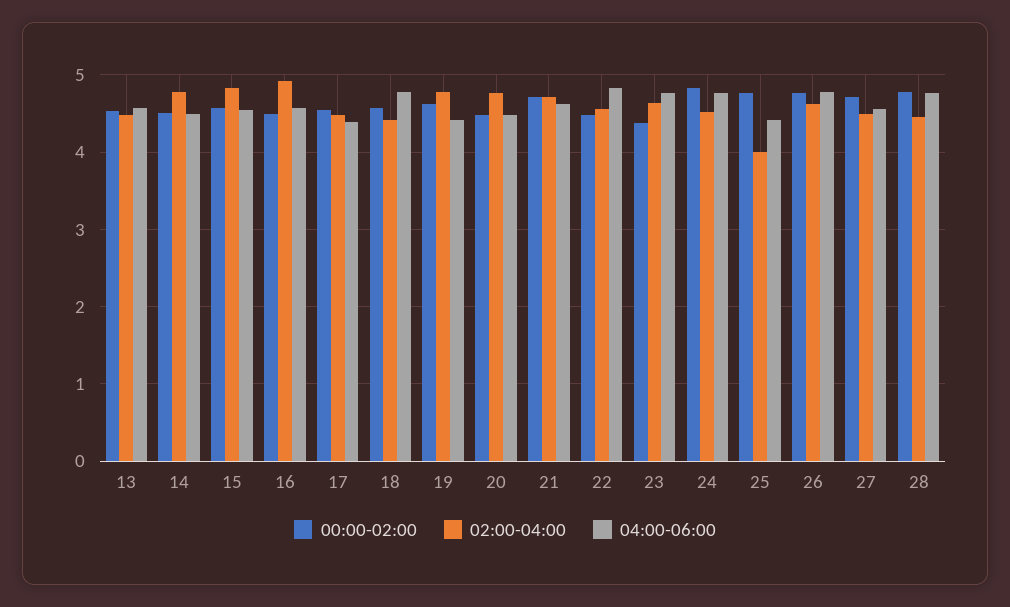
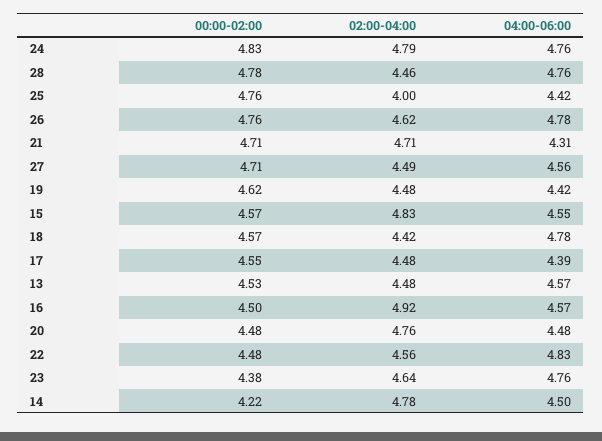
00:00-02:00, 14: 4.5 -> 4.22
02:00-04:00, 19: 4.8 -> 4.48
04:00-06:00, 21: 4.6 -> 4.31
02:00-04:00, 24: 4.5 -> 4.79

